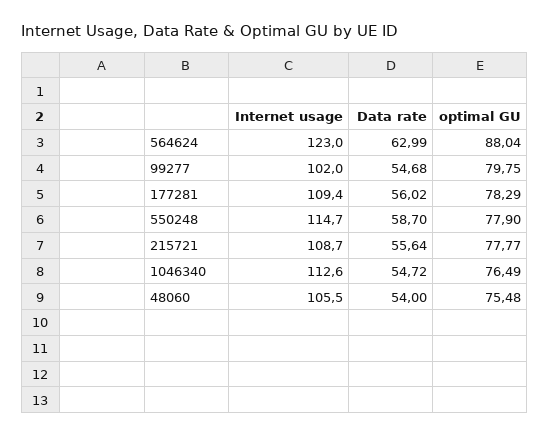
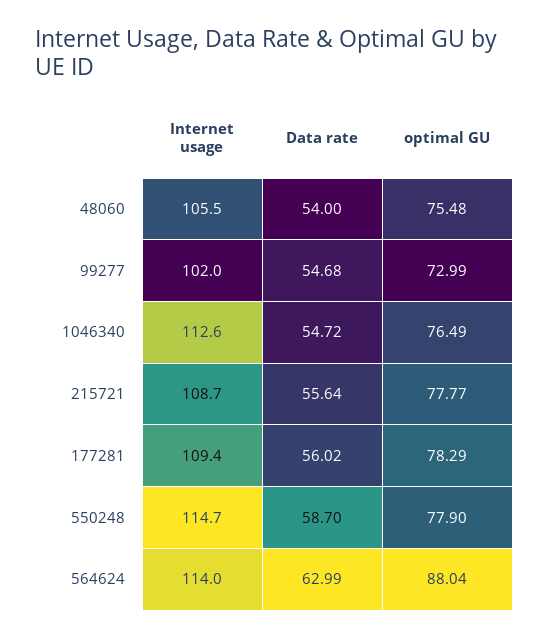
Internet usage, 564624: 123 -> 114
optimal GU, 99277: 79.75 -> 72.99

